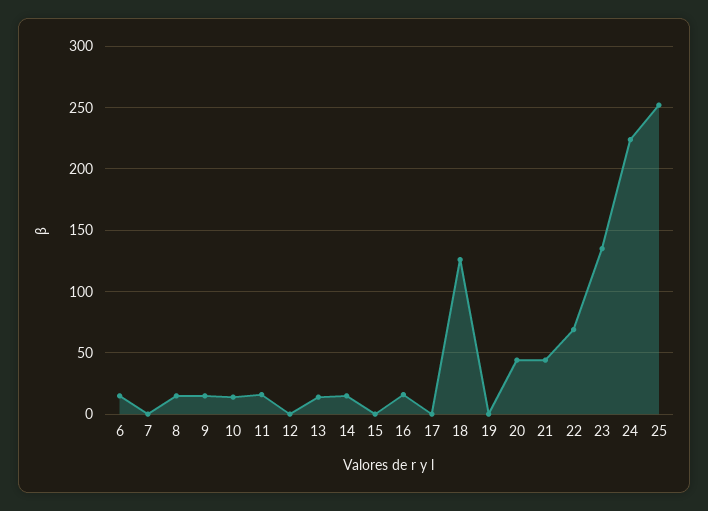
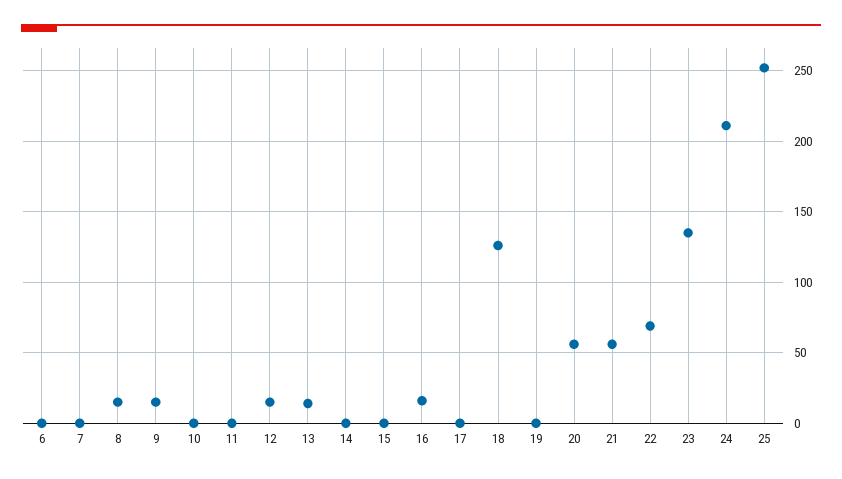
6: 15 -> 0
10: 15 -> 0
11: 15 -> 0
12: 0 -> 15
14: 15 -> 0
20: 45 -> 55
21: 45 -> 55
24: 225 -> 210

